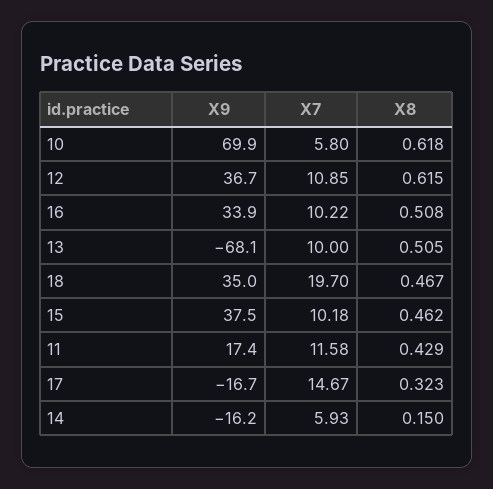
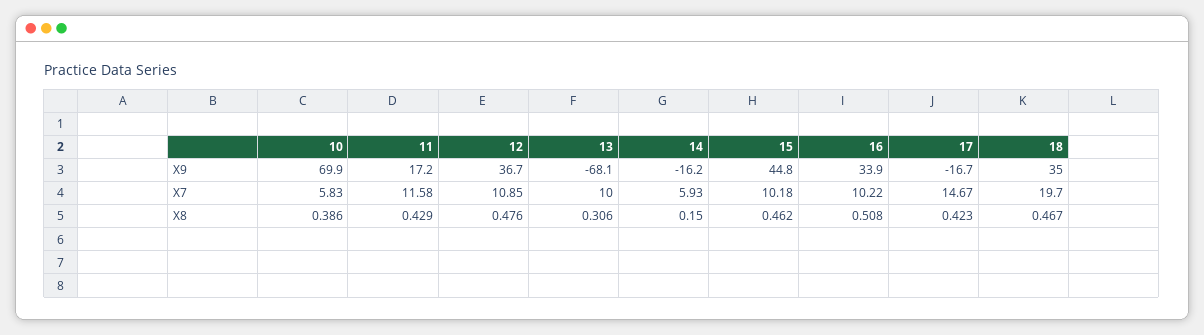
X7, 10: 5.8 -> 5.83
X8, 10: 0.618 -> 0.386
X8, 12: 0.615 -> 0.476
X8, 13: 0.505 -> 0.306
X9, 15: 37.5 -> 44.8
X9, 11: 17.4 -> 17.2
X8, 17: 0.323 -> 0.423

